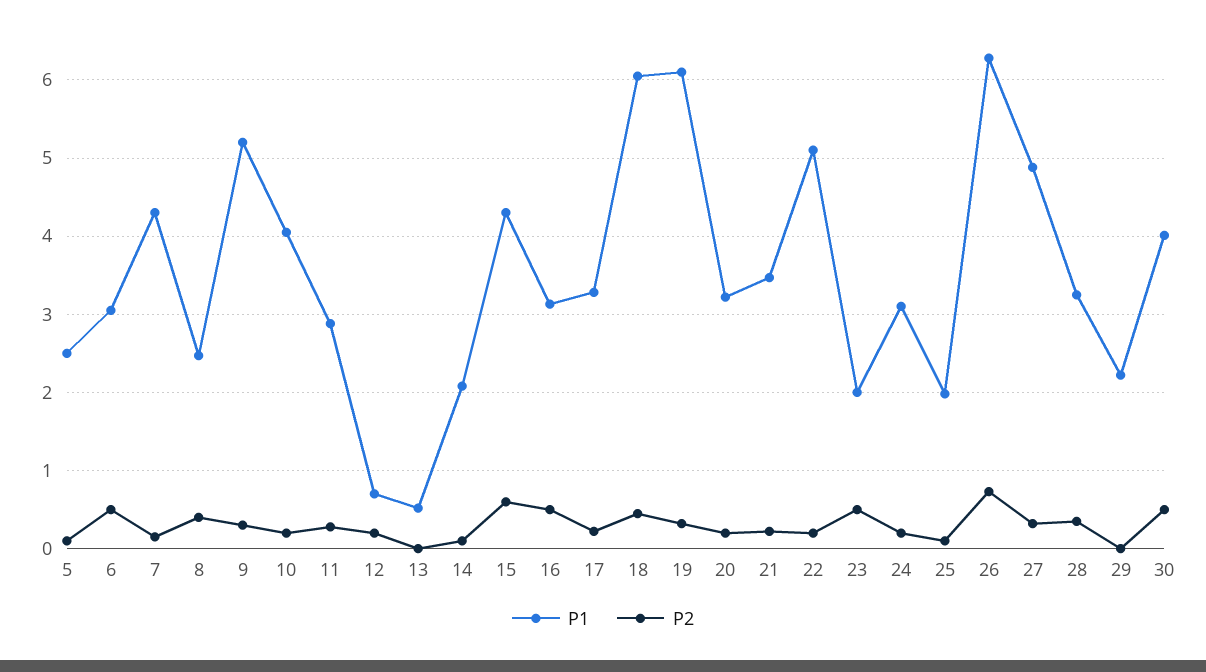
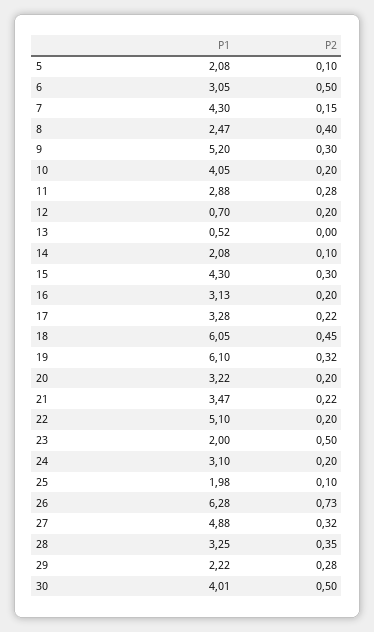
P1, 5: 2.5 -> 2.08
P2, 15: 0.6 -> 0.3
P2, 16: 0.5 -> 0.2
P2, 29: 0 -> 0.28

